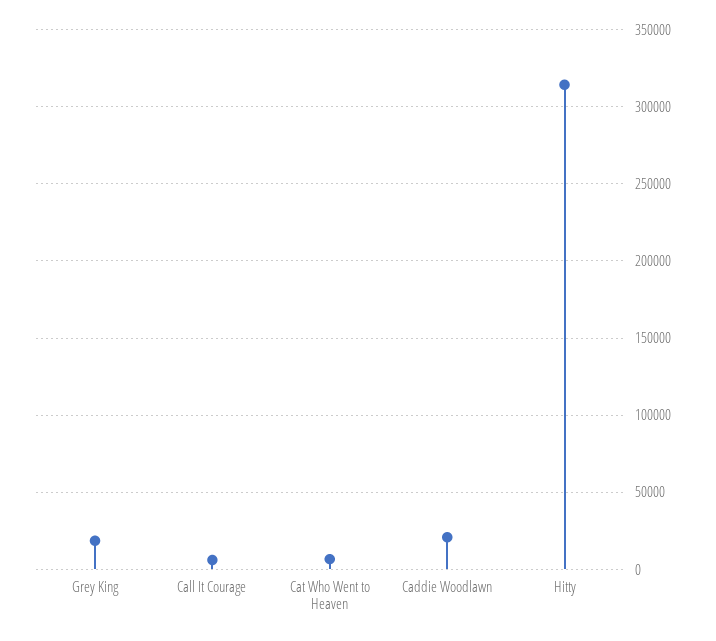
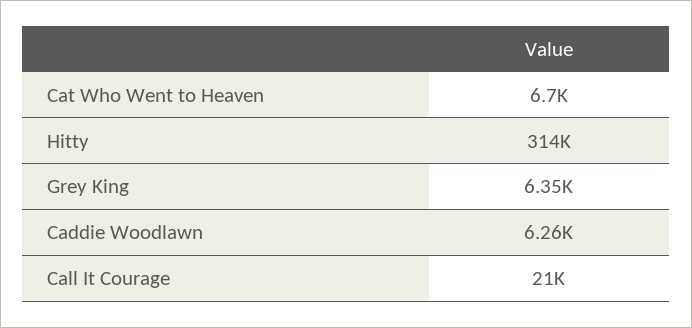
Grey King: 20000 -> 6350
Call It Courage: 5000 -> 21000
Caddie Woodlawn: 20000 -> 6260

